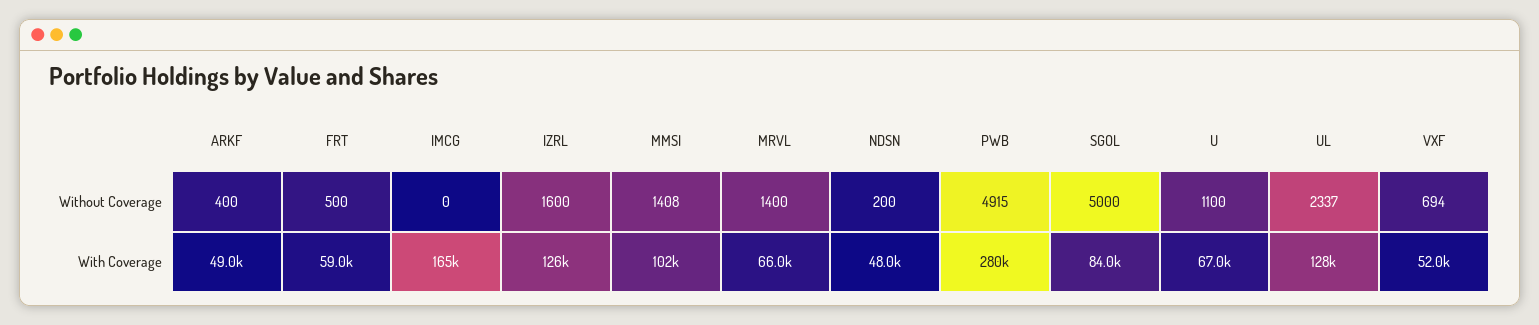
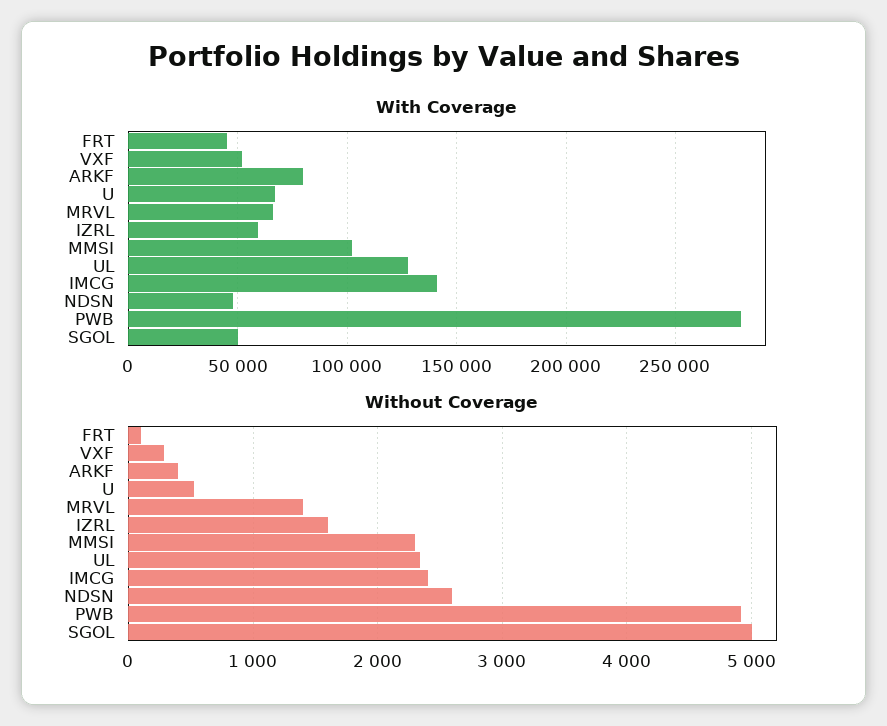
Without Coverage, FRT: 500 -> 100
Without Coverage, IMCG: 0 -> 2400
Without Coverage, MMSI: 1408 -> 2300
Without Coverage, NDSN: 200 -> 2600
Without Coverage, U: 1100 -> 500
Without Coverage, VXF: 694 -> 300
With Coverage, ARKF: 49000 -> 80000
With Coverage, FRT: 59000 -> 45000
With Coverage, IMCG: 165000 -> 140000
With Coverage, IZRL: 126000 -> 60000
With Coverage, SGOL: 84000 -> 50000

